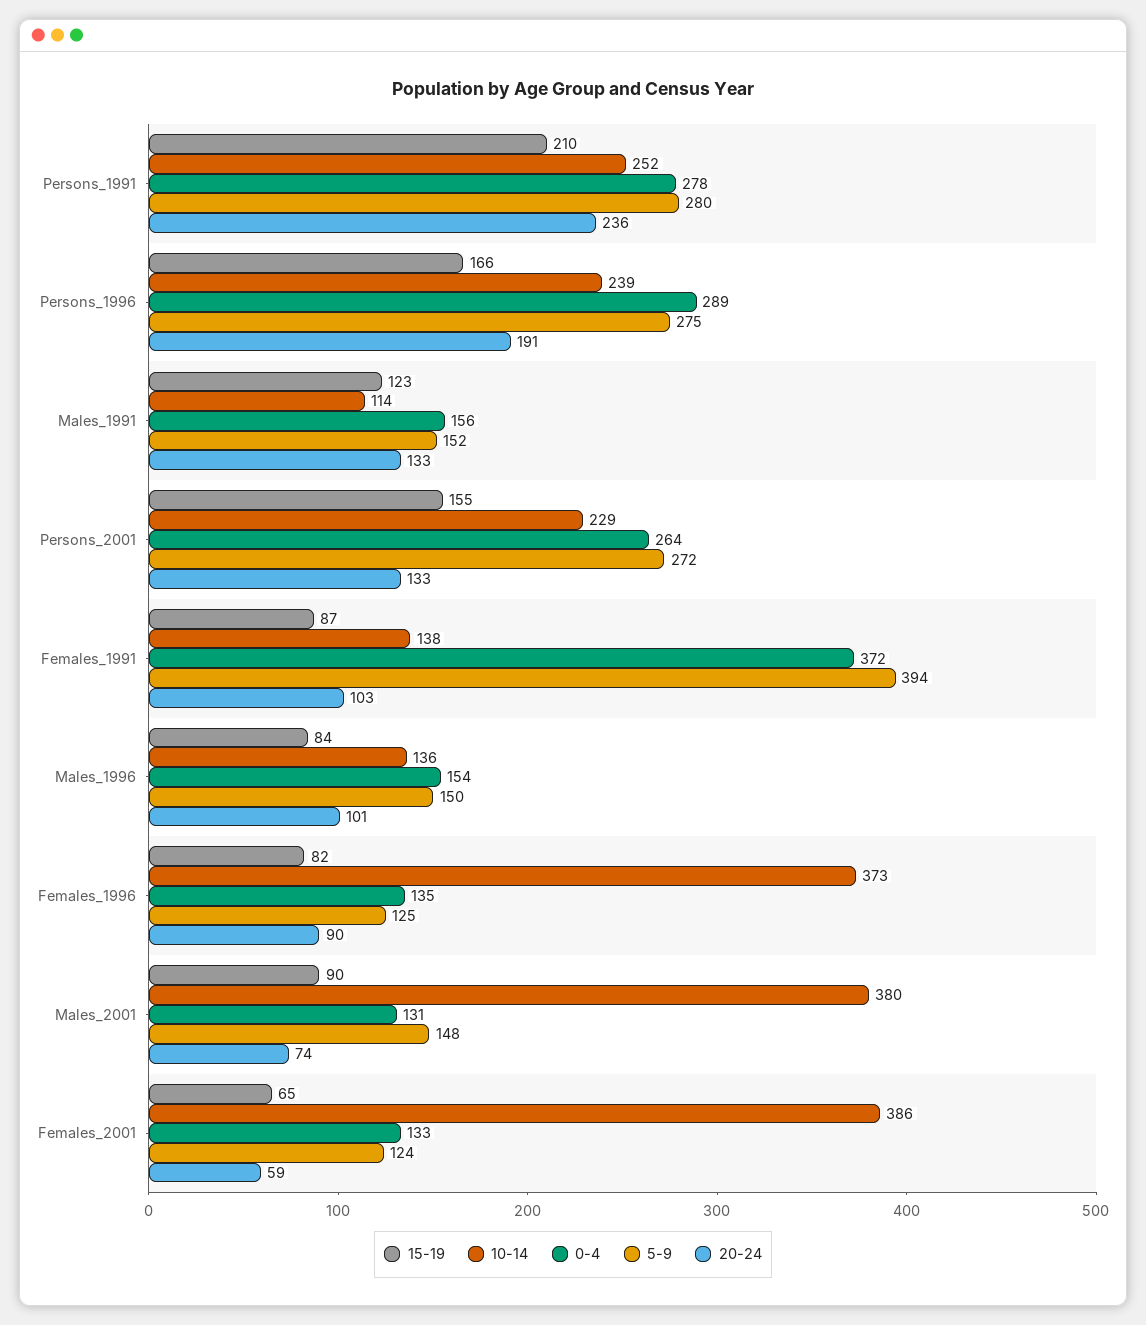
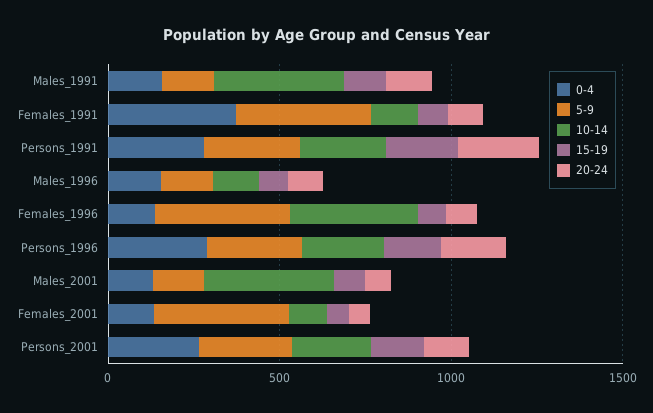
10-14, Males_1991: 114 -> 400
5-9, Females_1996: 125 -> 400
10-14, Females_2001: 386 -> 100
5-9, Females_2001: 124 -> 400

